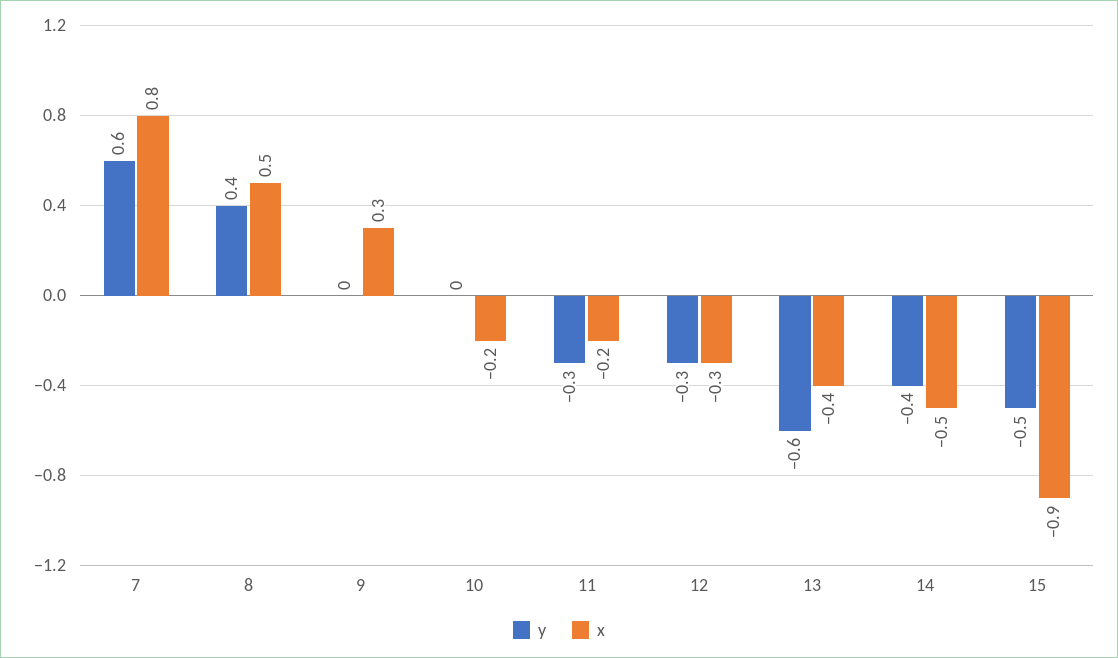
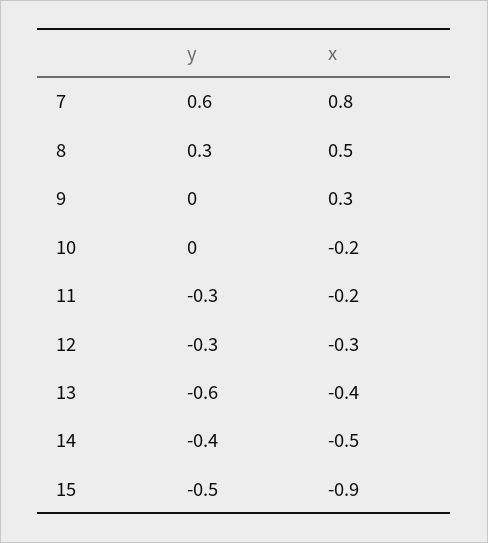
y, 8: 0.4 -> 0.3

